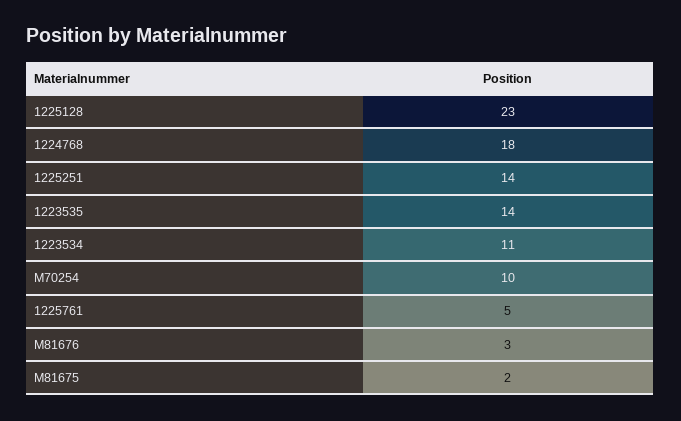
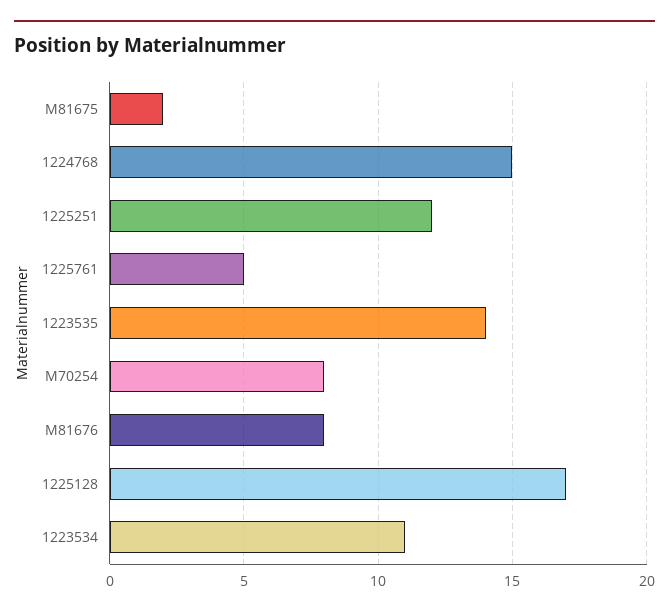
1225128: 23 -> 17
1224768: 18 -> 15
1225251: 14 -> 12
M70254: 10 -> 8
M81676: 3 -> 8

